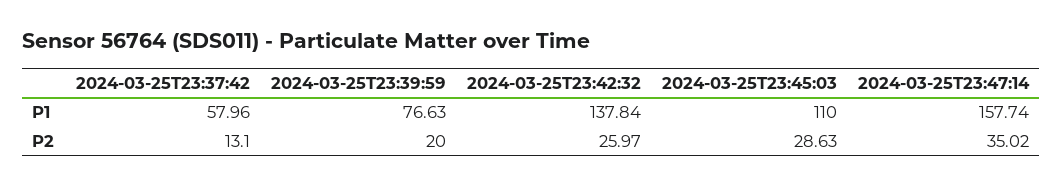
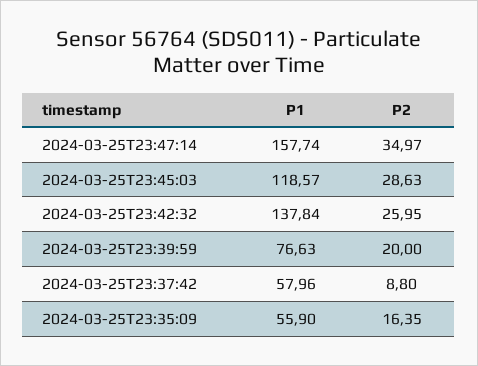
2024-03-25T23:45:03, P1: 110 -> 118.57
2024-03-25T23:37:42, P2: 13.1 -> 8.8
2024-03-25T23:42:32, P2: 25.97 -> 25.95
2024-03-25T23:47:14, P2: 35.02 -> 34.97
2024-03-25T23:35:09, P1: none -> 55.9
2024-03-25T23:35:09, P2: none -> 16.35

